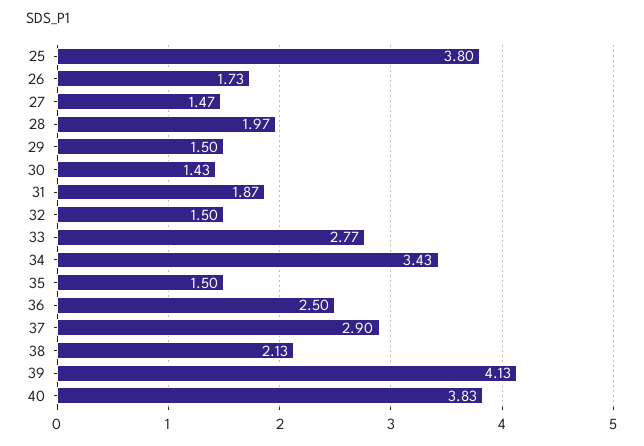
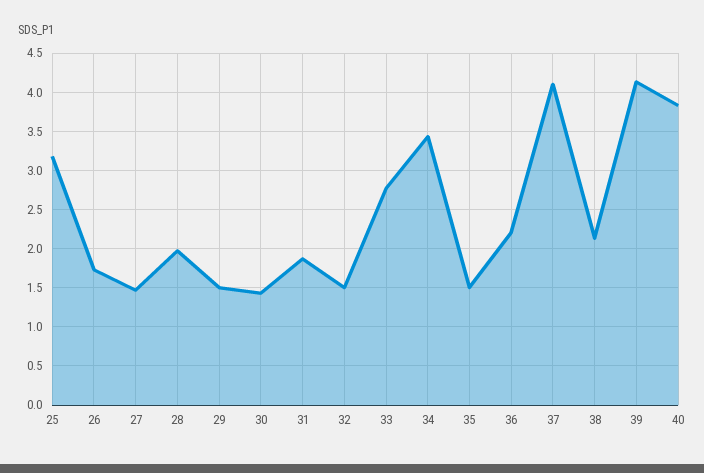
25: 3.8 -> 3.2
36: 2.5 -> 2.2
37: 2.9 -> 4.1

